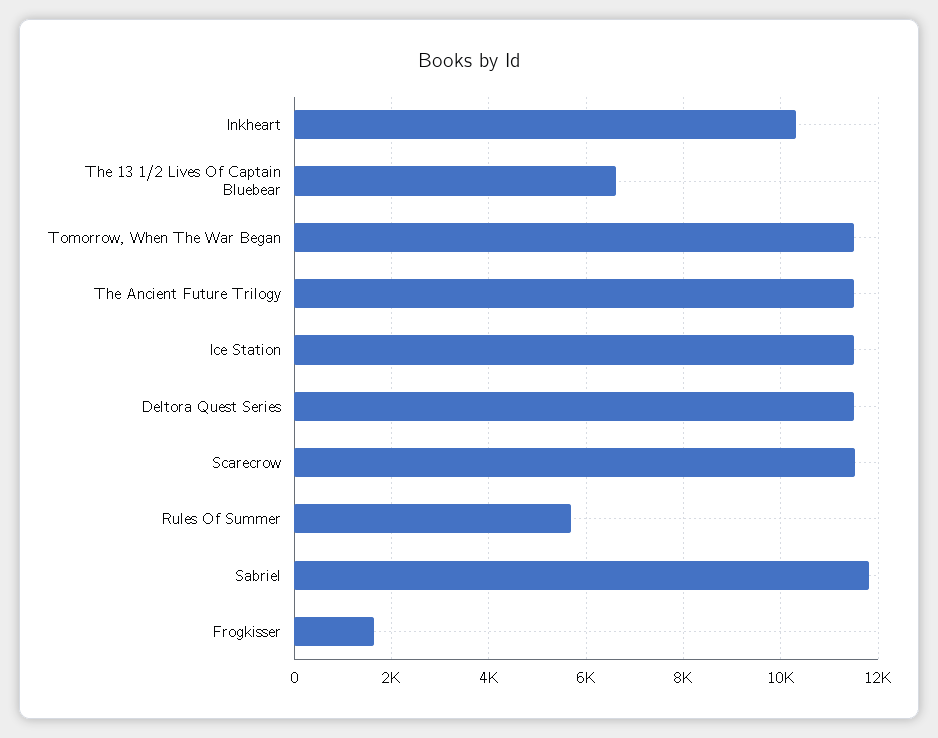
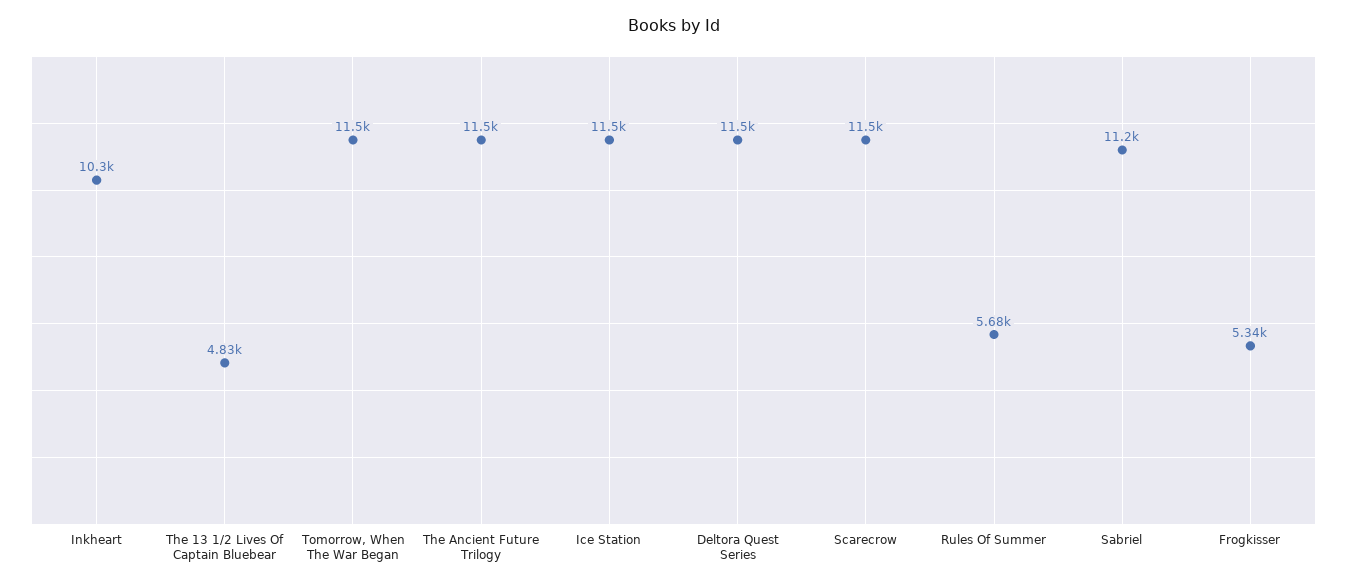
The 13 1/2 Lives Of Captain Bluebear: 6600 -> 4830
Sabriel: 11800 -> 11200
Frogkisser: 1600 -> 5340

